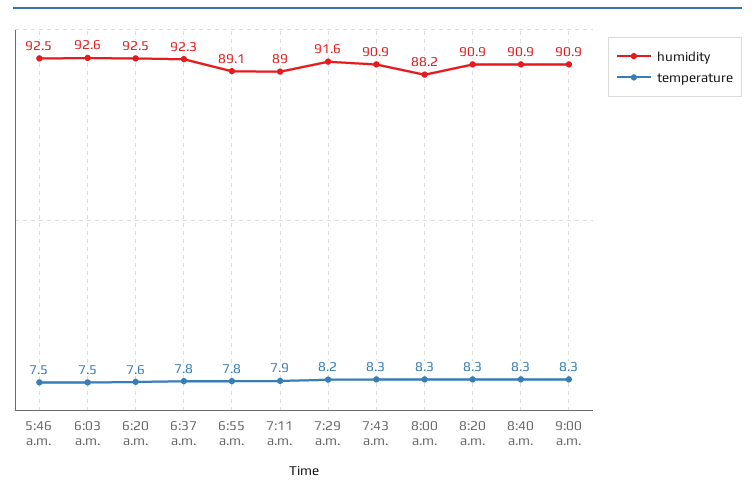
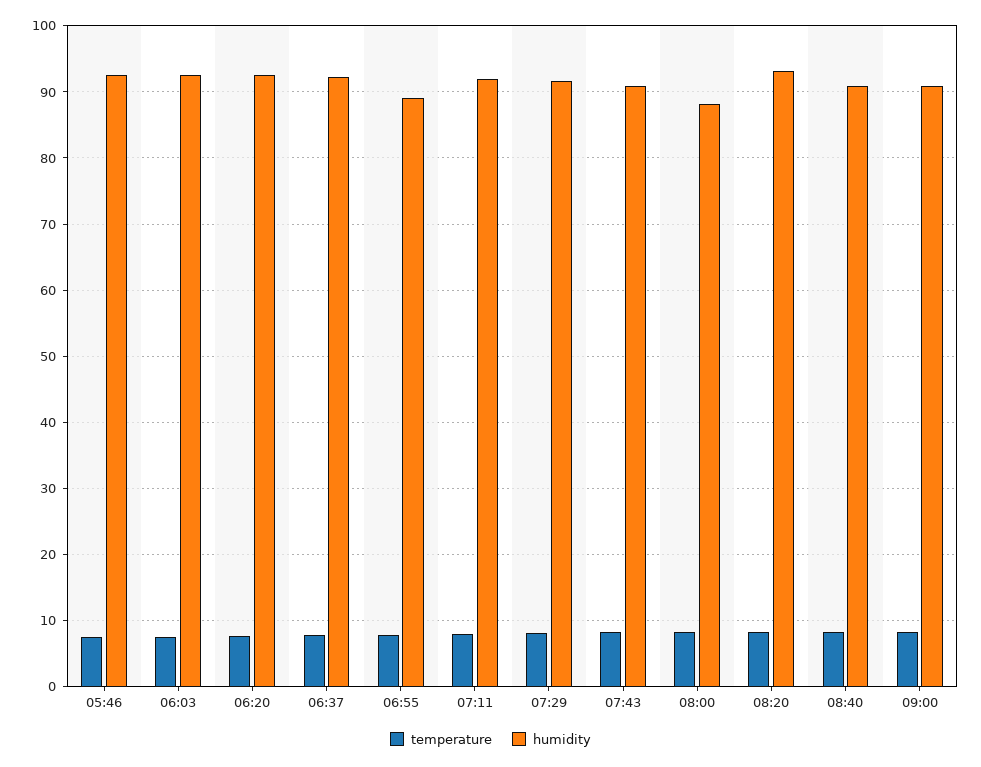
humidity, 7:11 a.m.: 89 -> 92
humidity, 8:20 a.m.: 90.9 -> 93

